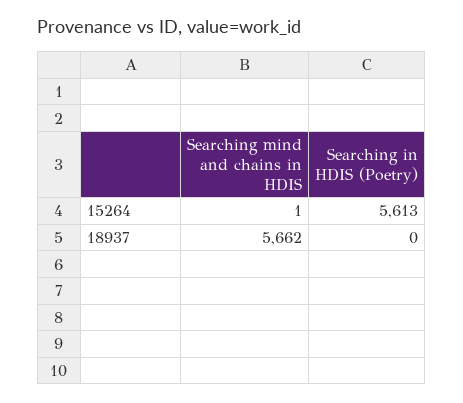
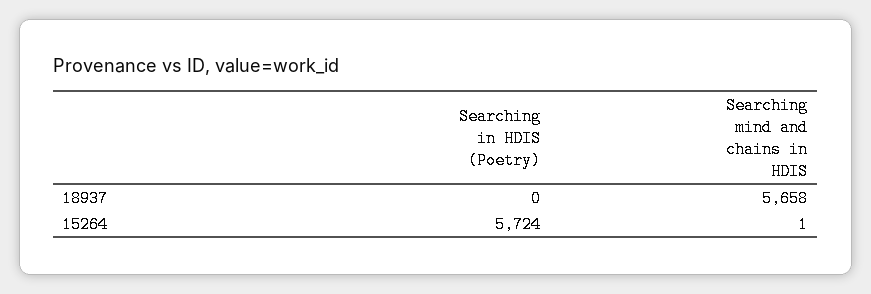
Searching in HDIS (Poetry), 15264: 5613 -> 5724
Searching mind and chains in HDIS, 18937: 5662 -> 5658

